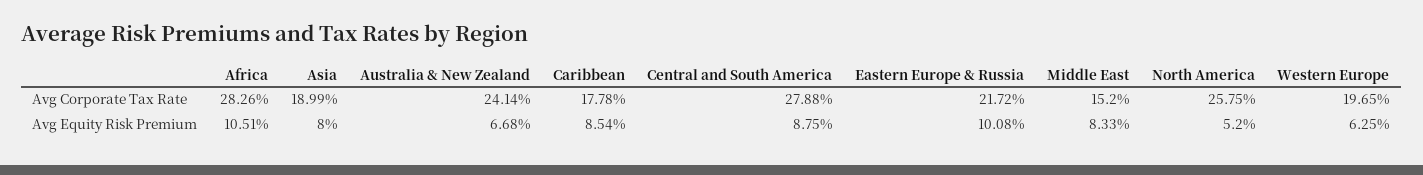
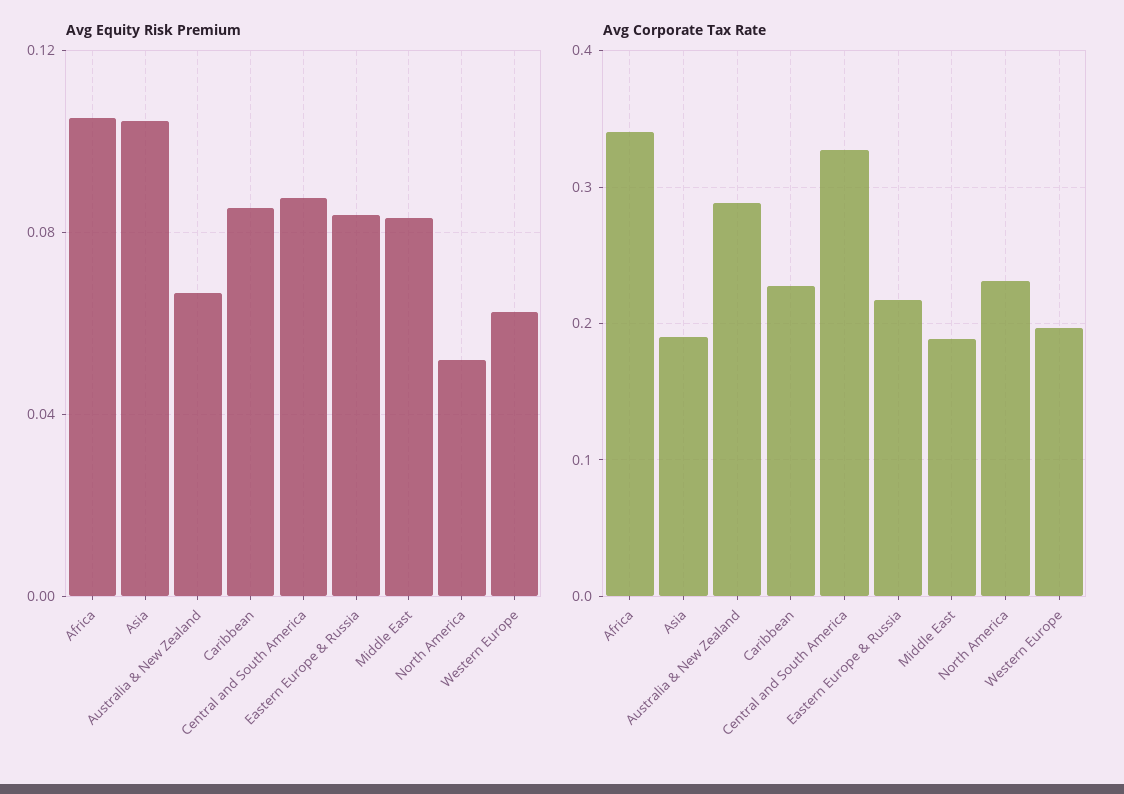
Avg Corporate Tax Rate, Africa: 0.2826 -> 0.34
Avg Corporate Tax Rate, Australia & New Zealand: 0.2414 -> 0.29
Avg Corporate Tax Rate, Caribbean: 0.1778 -> 0.23
Avg Corporate Tax Rate, Central and South America: 0.2788 -> 0.33
Avg Corporate Tax Rate, Middle East: 0.152 -> 0.19
Avg Corporate Tax Rate, North America: 0.2575 -> 0.23
Avg Equity Risk Premium, Asia: 0.08 -> 0.105
Avg Equity Risk Premium, Eastern Europe & Russia: 0.1008 -> 0.085

